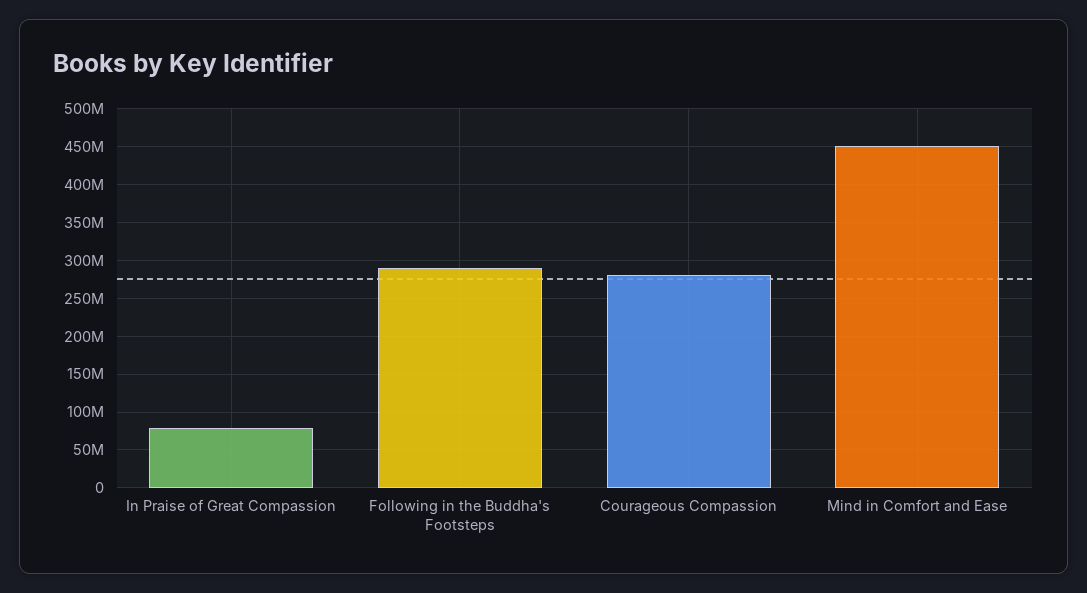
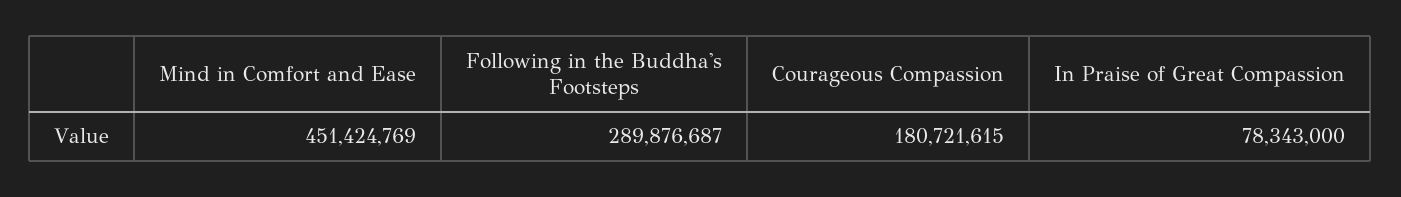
Courageous Compassion: 280000000 -> 180721615

